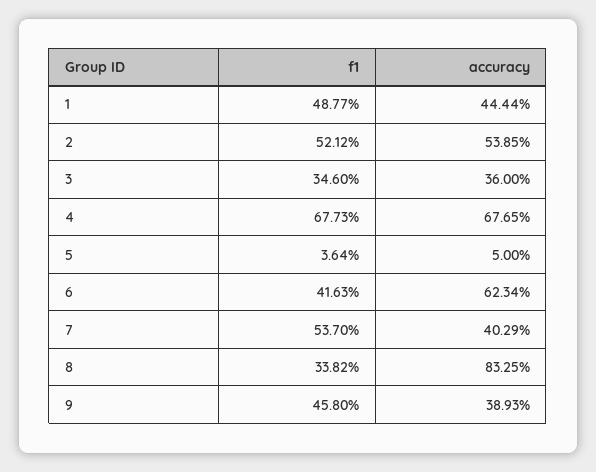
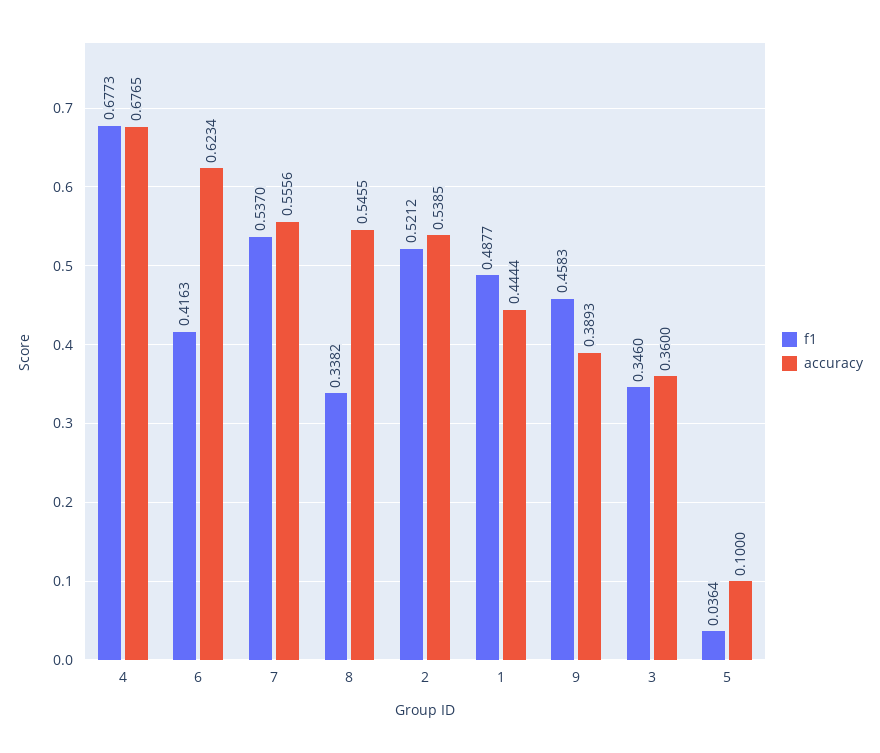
accuracy, 5: 0.05 -> 0.1
accuracy, 7: 0.4029 -> 0.5556
accuracy, 8: 0.8325 -> 0.5455
f1, 9: 0.458 -> 0.4583

